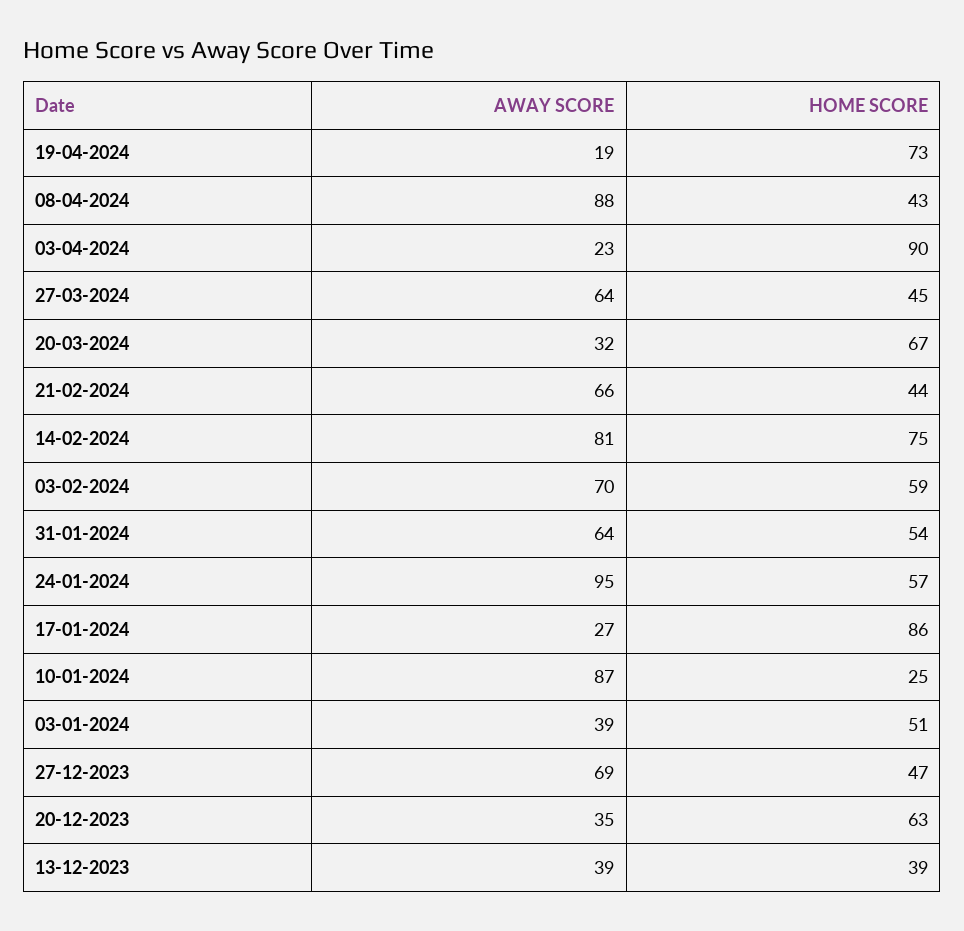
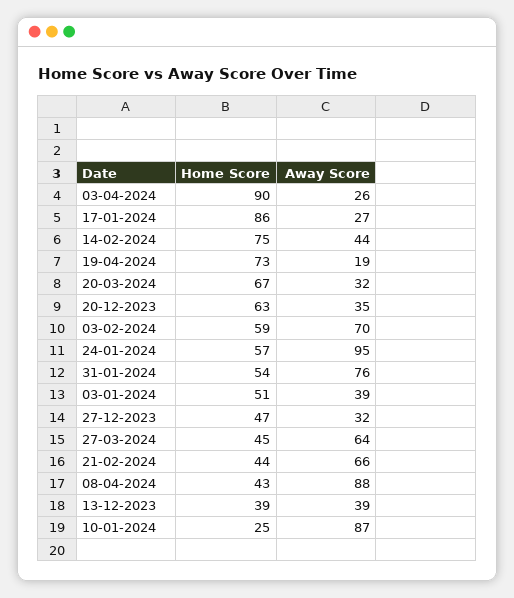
AWAY SCORE, 03-04-2024: 23 -> 26
AWAY SCORE, 14-02-2024: 81 -> 44
AWAY SCORE, 31-01-2024: 64 -> 76
AWAY SCORE, 27-12-2023: 69 -> 32

